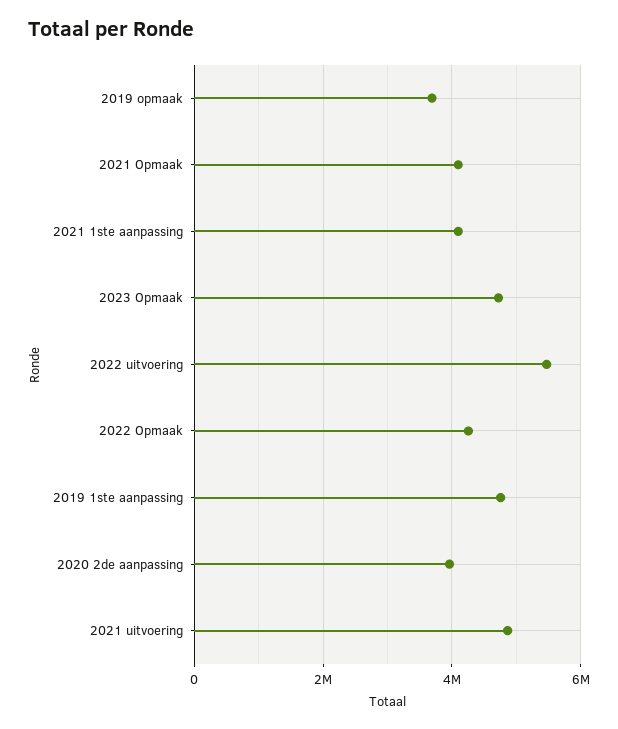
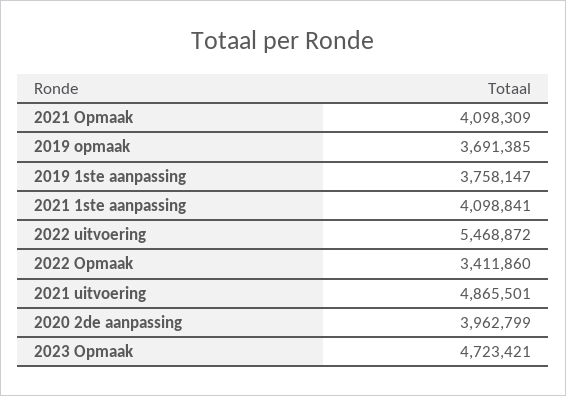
2022 Opmaak: 4200000 -> 3411860
2019 1ste aanpassing: 4800000 -> 3758147

